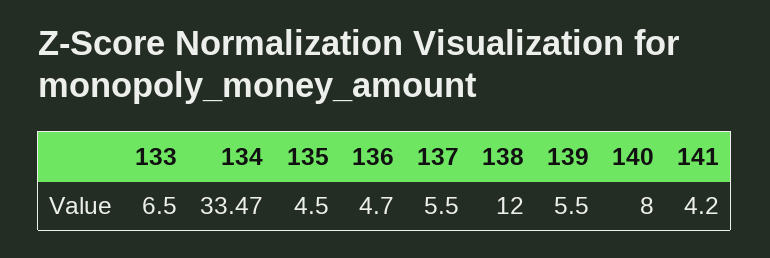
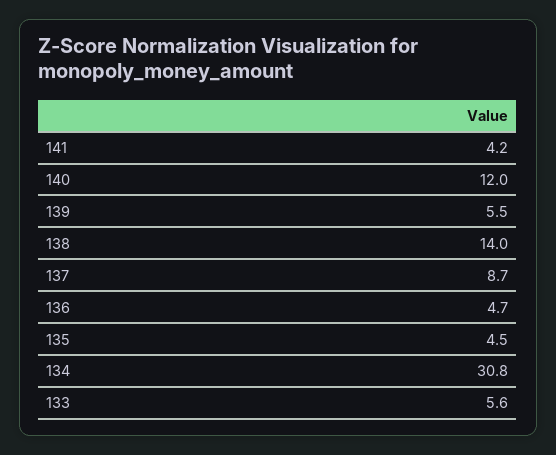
133: 6.5 -> 5.6
134: 33.47 -> 30.8
137: 5.5 -> 8.7
138: 12 -> 14
140: 8 -> 12

